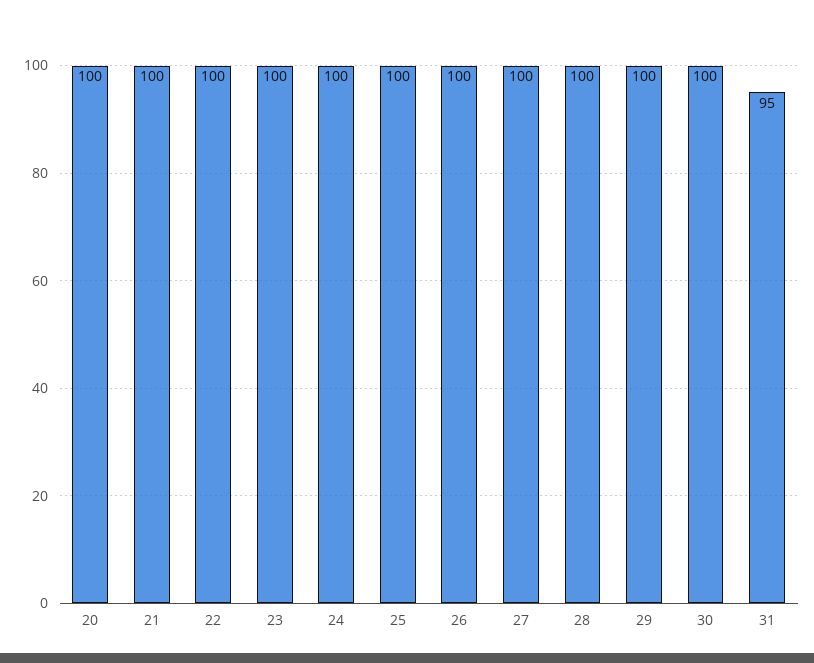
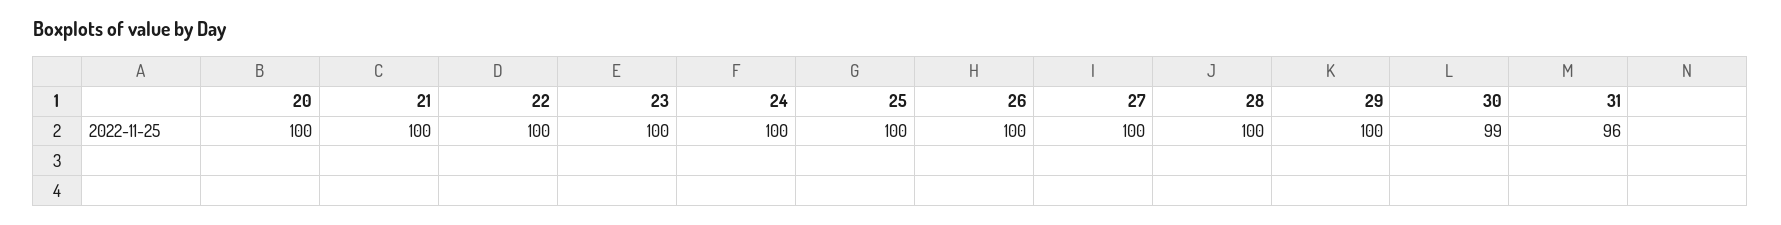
30: 100 -> 99
31: 95 -> 96

